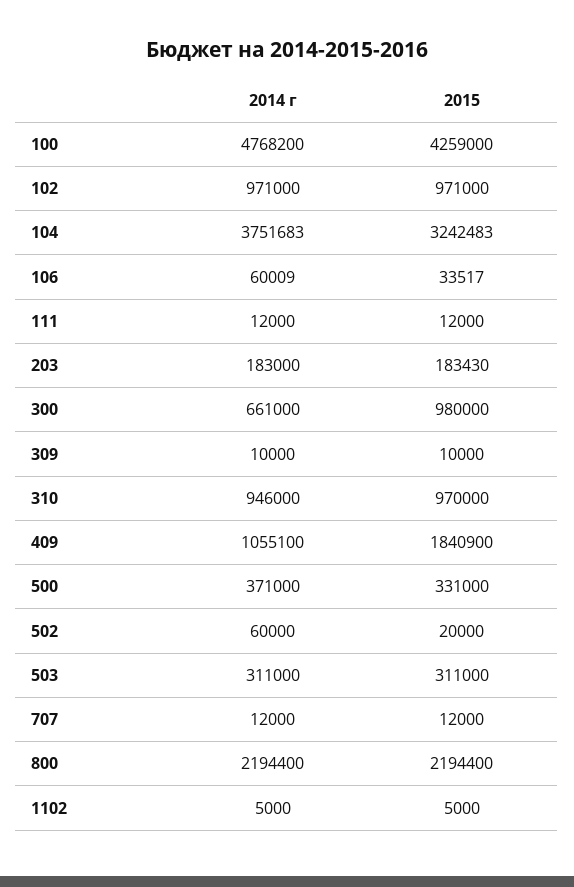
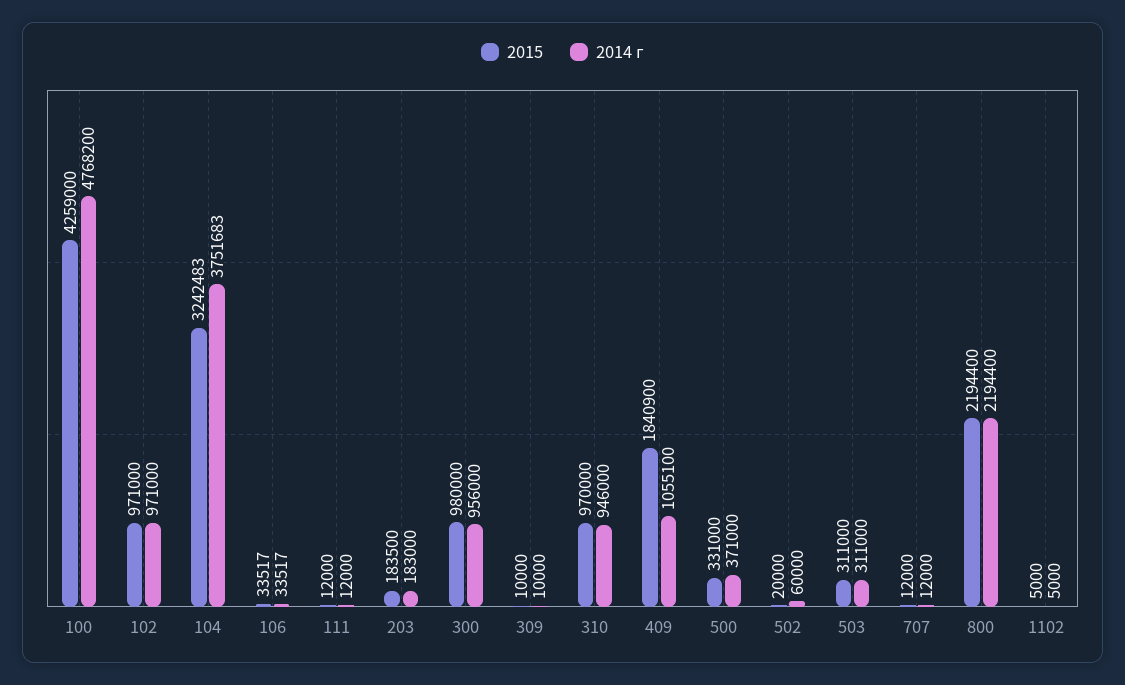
2014 г, 106: 60009 -> 33517
2015, 203: 183430 -> 183500
2014 г, 300: 661000 -> 956000

